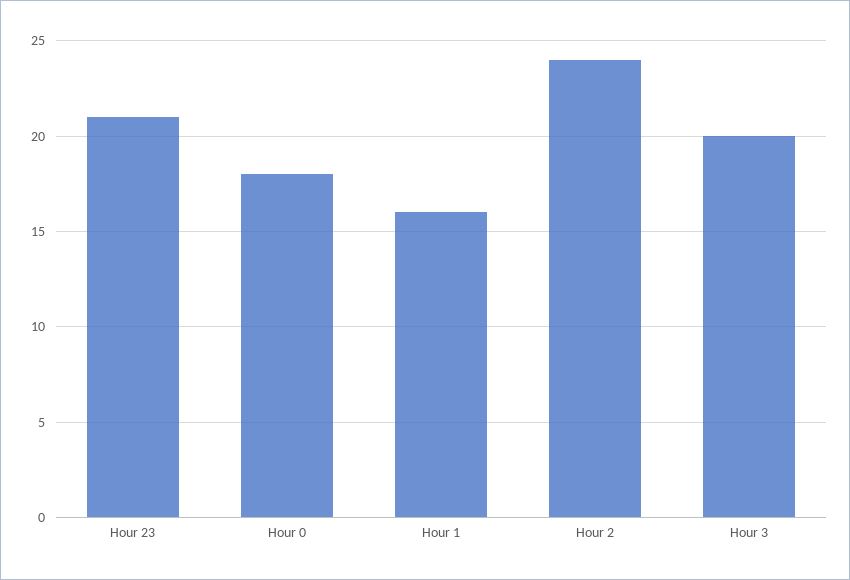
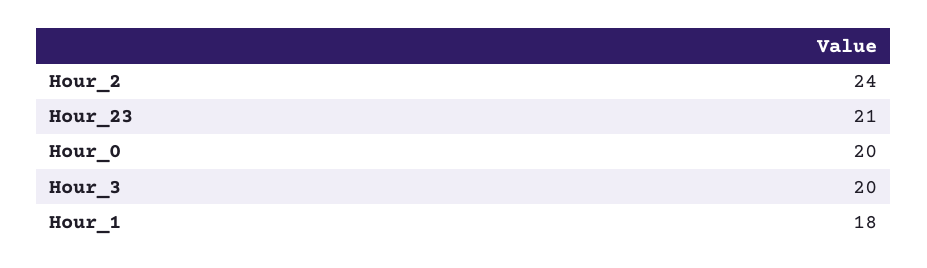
Hour 0: 18 -> 20
Hour 1: 16 -> 18

